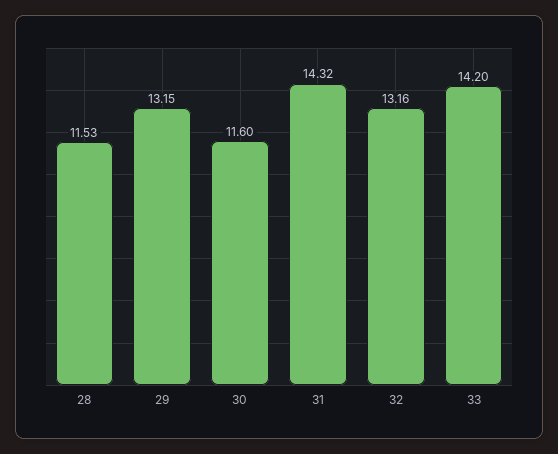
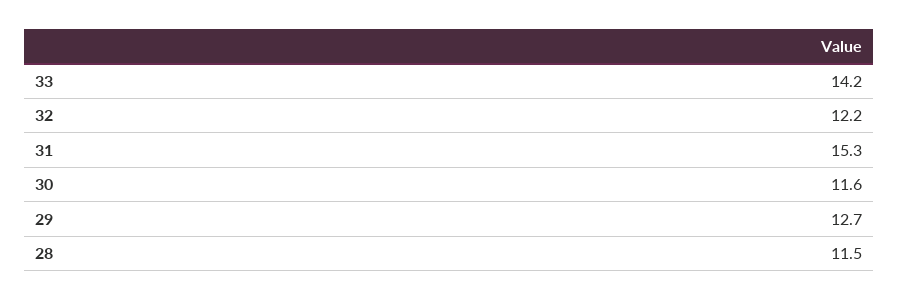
29: 13.15 -> 12.7
31: 14.32 -> 15.3
32: 13.16 -> 12.2

